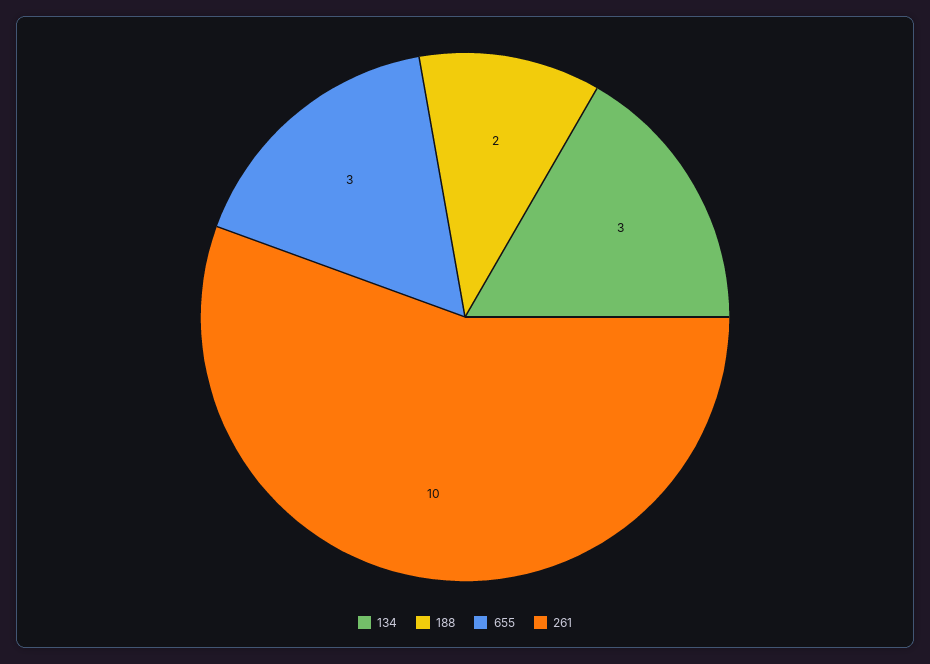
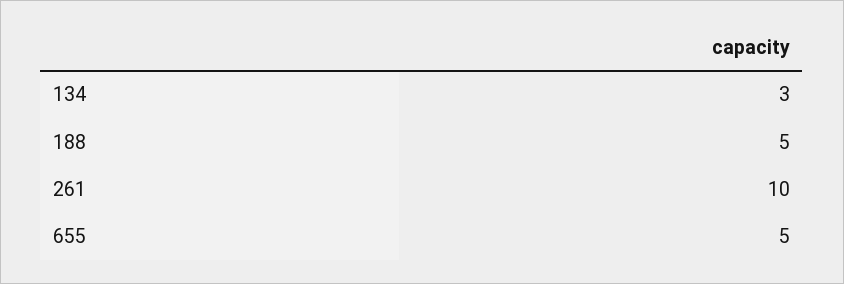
188: 2 -> 5
655: 3 -> 5

